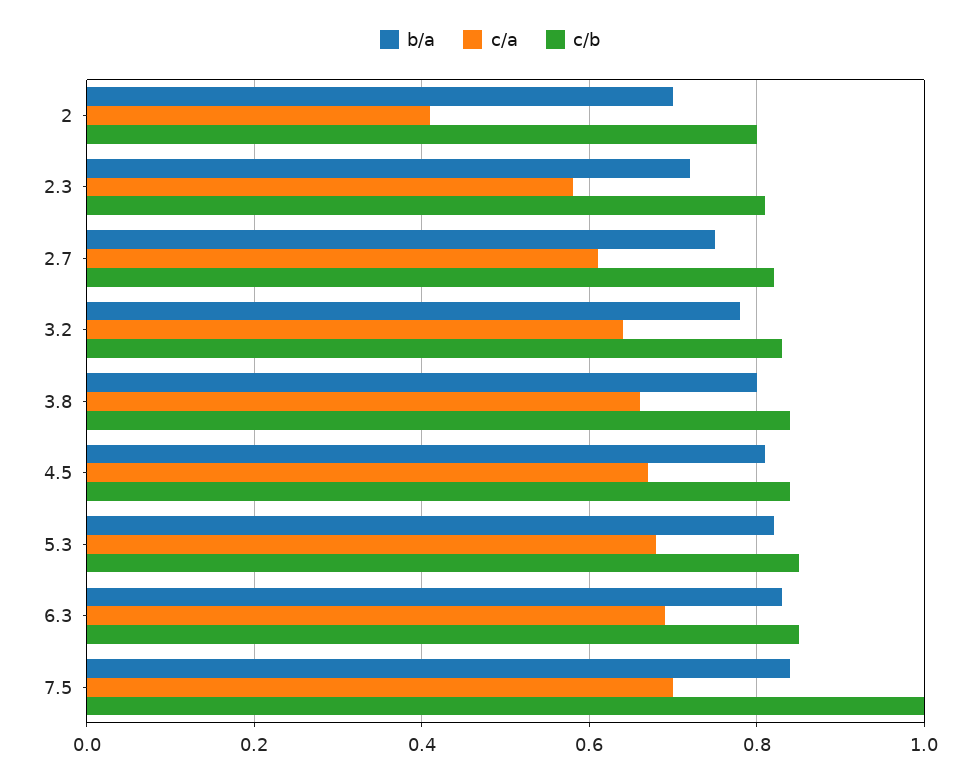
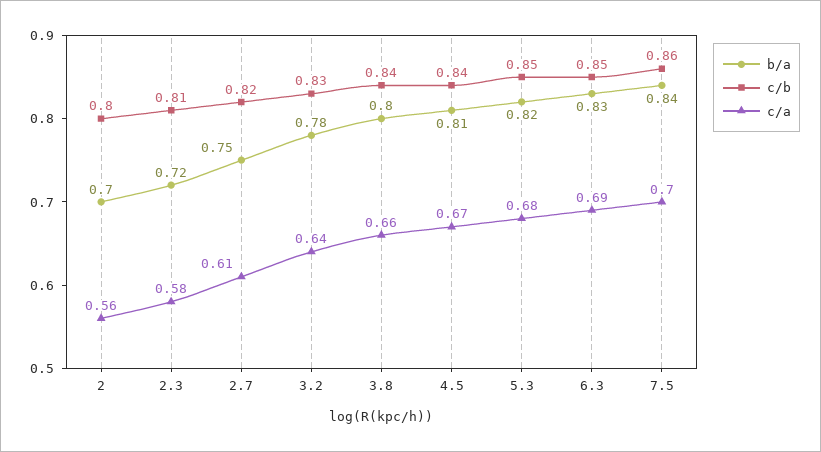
c/a, 2: 0.4 -> 0.56
c/b, 7.5: 1 -> 0.86

